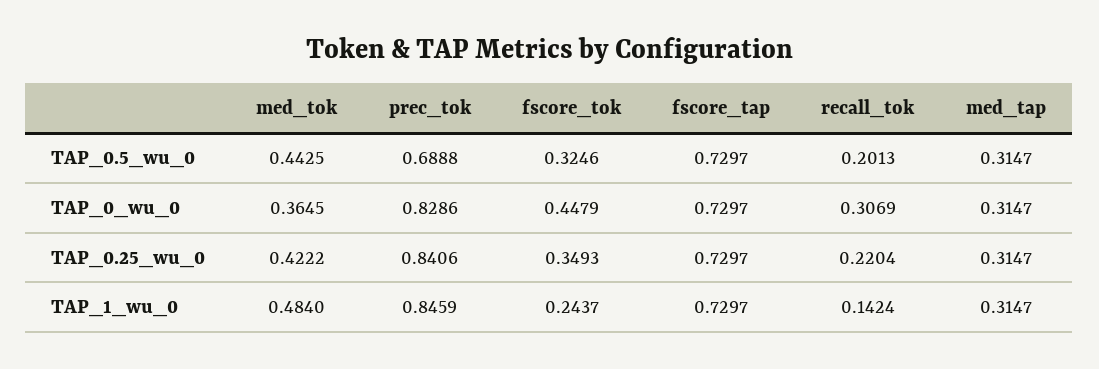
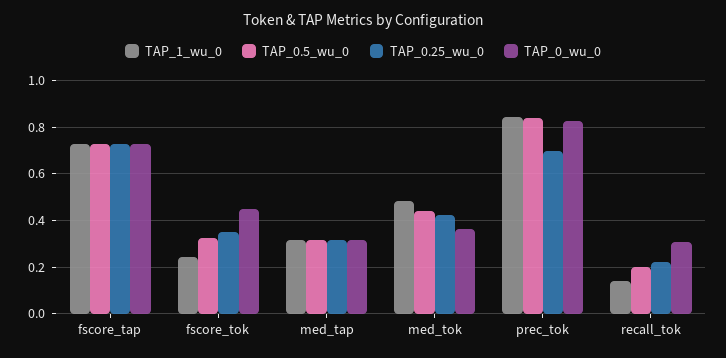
TAP_0.5_wu_0, prec_tok: 0.6888 -> 0.85
TAP_0.25_wu_0, prec_tok: 0.8406 -> 0.7

